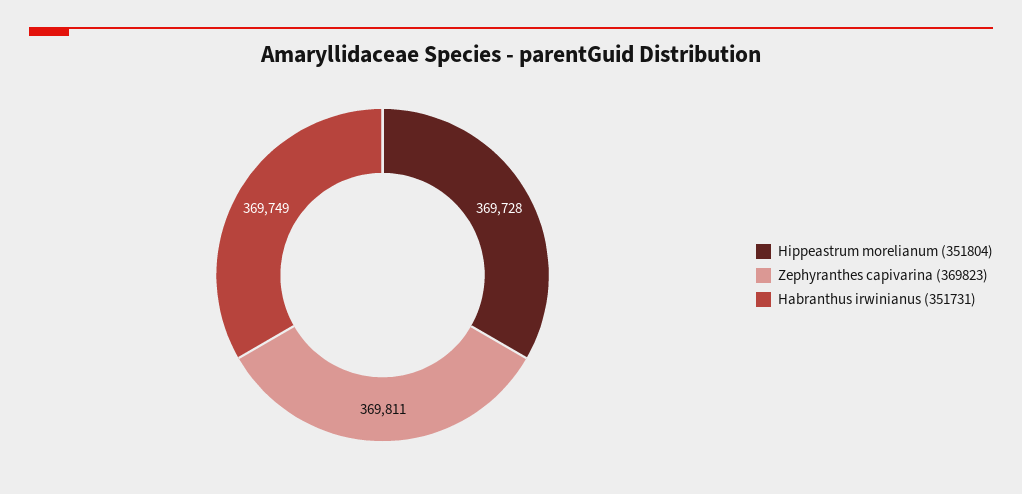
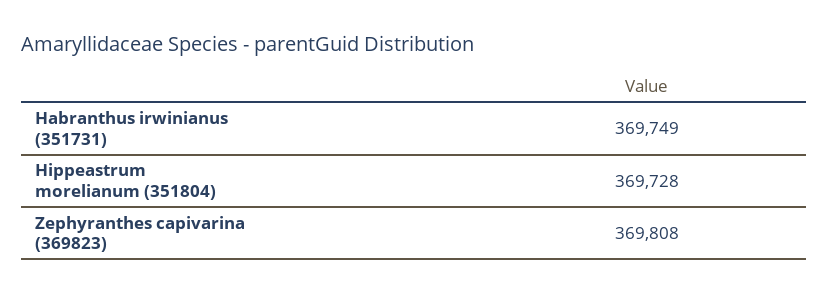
Zephyranthes capivarina (369823): 369811 -> 369808

